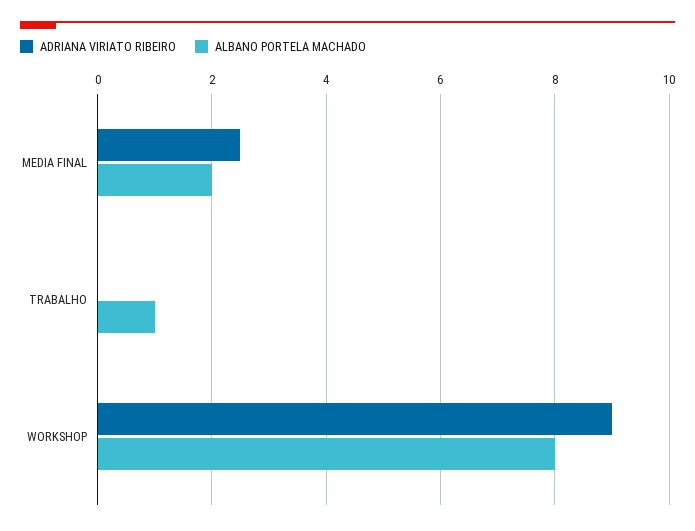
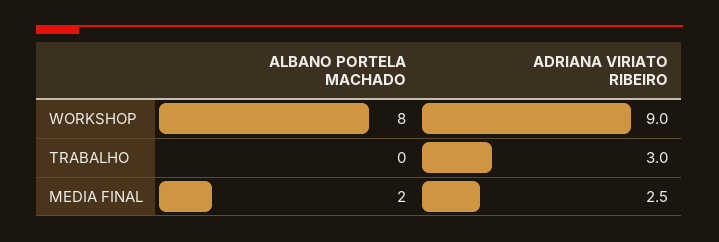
ADRIANA VIRIATO RIBEIRO, TRABALHO: 0 -> 3
ALBANO PORTELA MACHADO, TRABALHO: 1 -> 0

